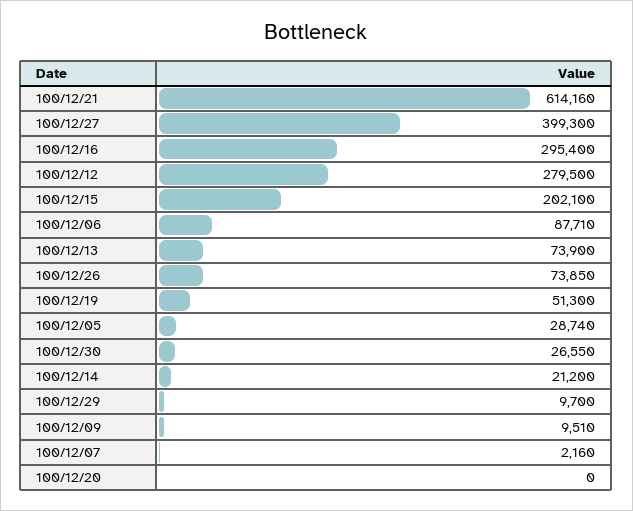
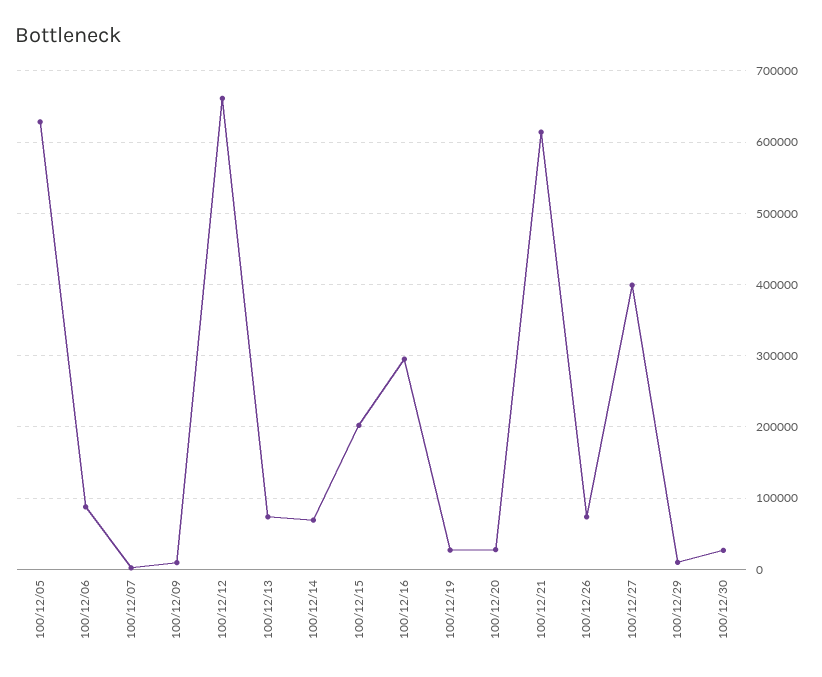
100/12/12: 279500 -> 660000
100/12/19: 51300 -> 30000
100/12/05: 28740 -> 630000
100/12/14: 21200 -> 70000
100/12/20: 0 -> 30000

